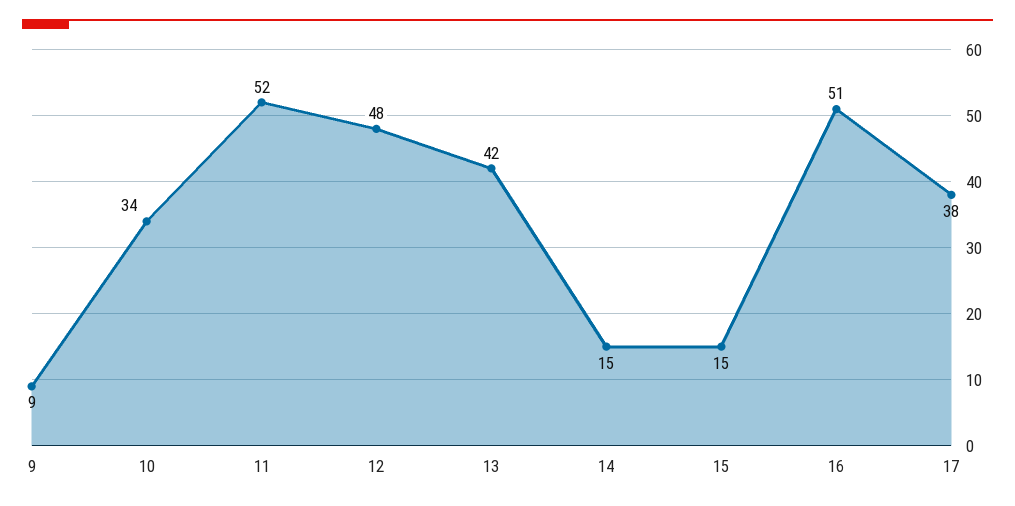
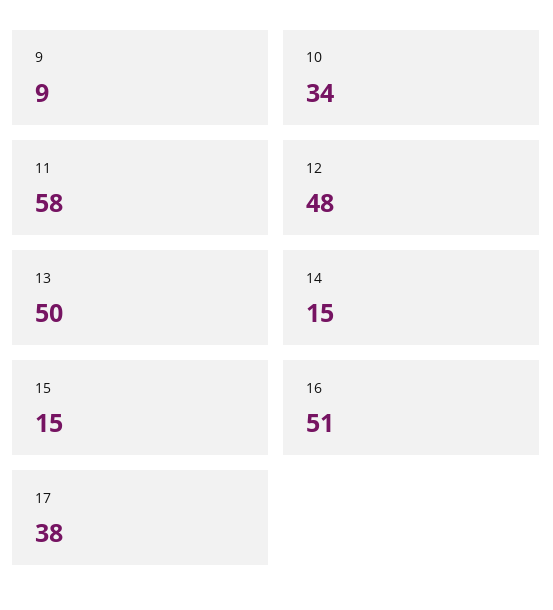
11: 52 -> 58
13: 42 -> 50

